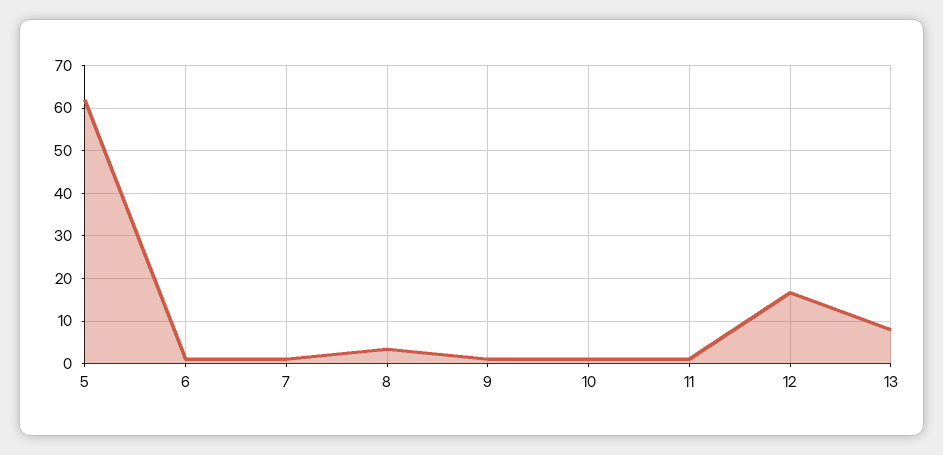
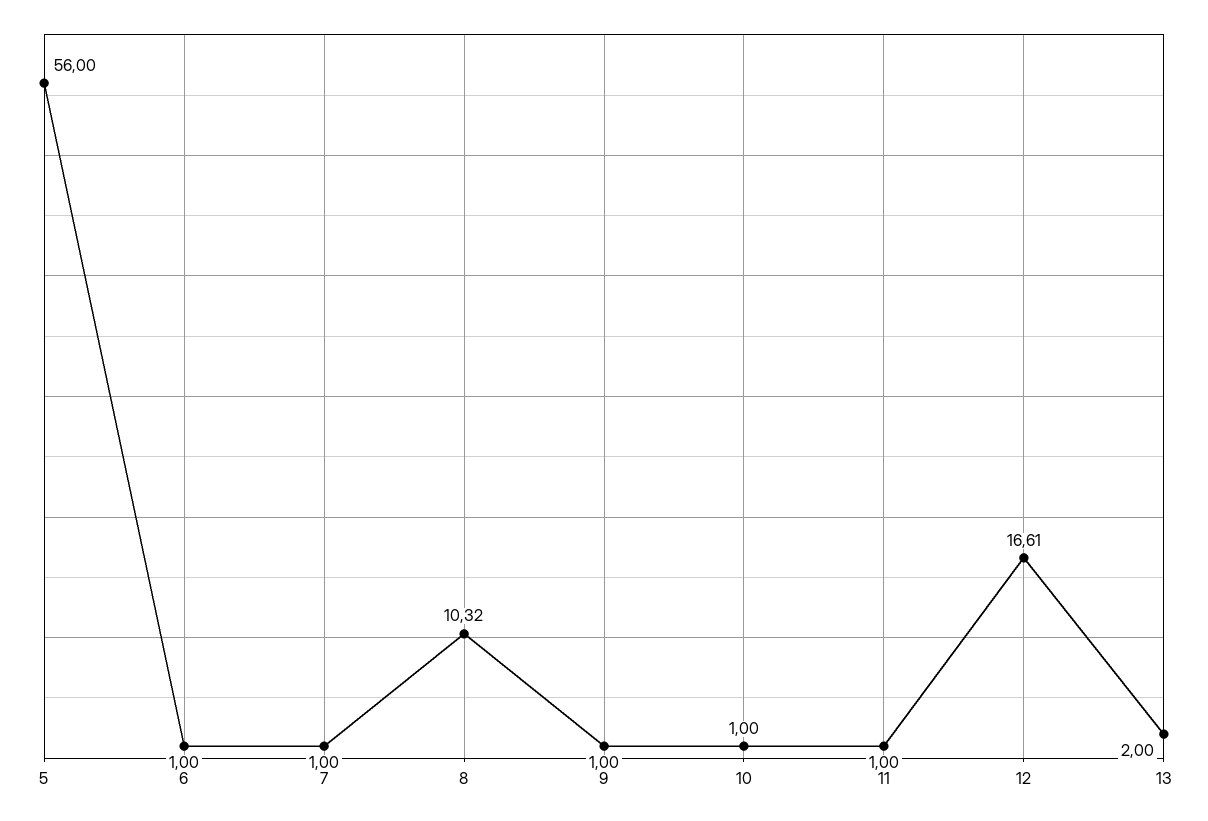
5: 62 -> 56
8: 4 -> 10.32
13: 8 -> 2

